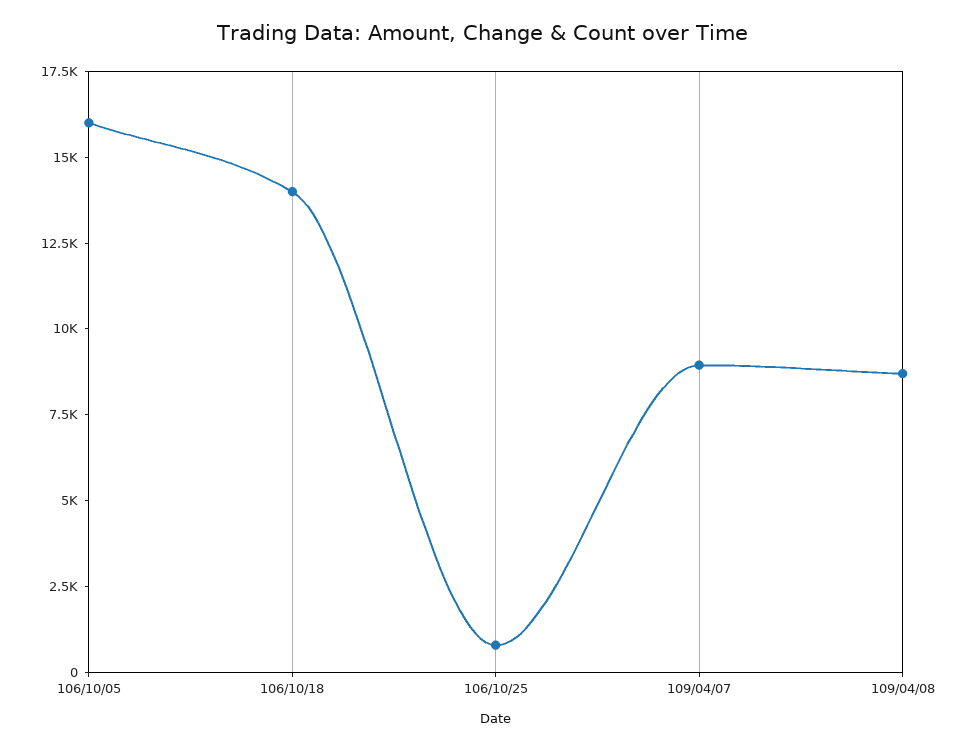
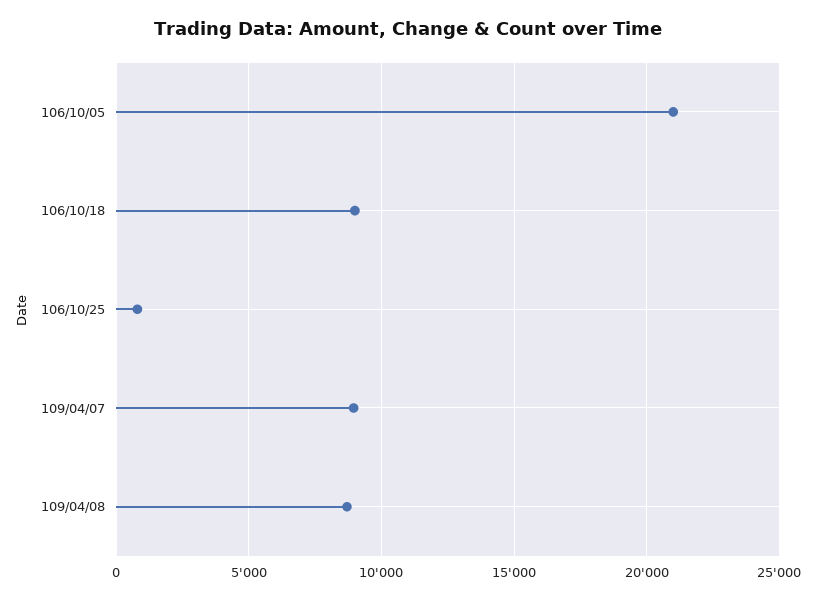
106/10/05: 16000 -> 21000
106/10/18: 14000 -> 9000

